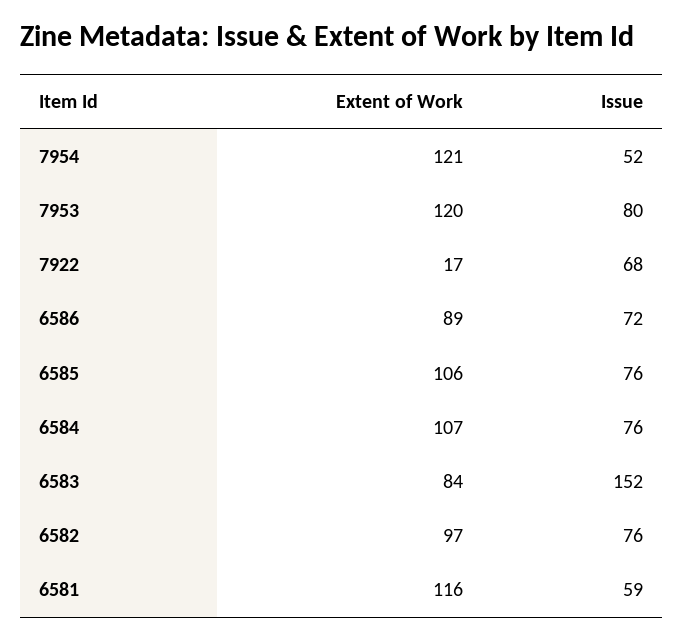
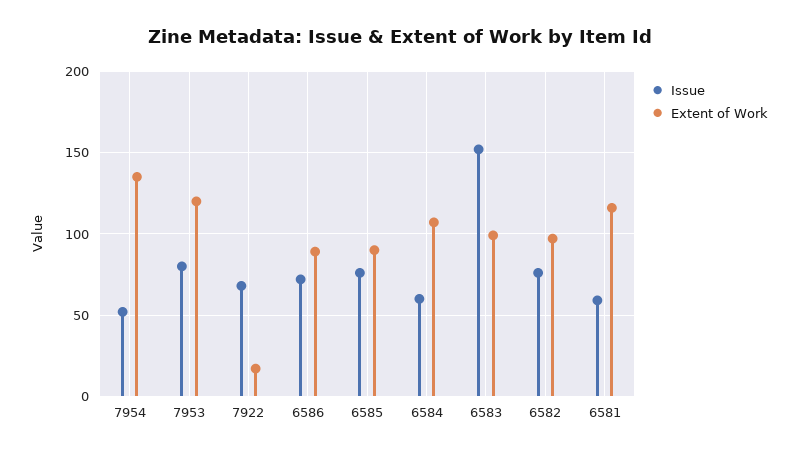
Extent of Work, 7954: 121 -> 135
Extent of Work, 6585: 106 -> 90
Issue, 6584: 76 -> 60
Extent of Work, 6583: 84 -> 100

